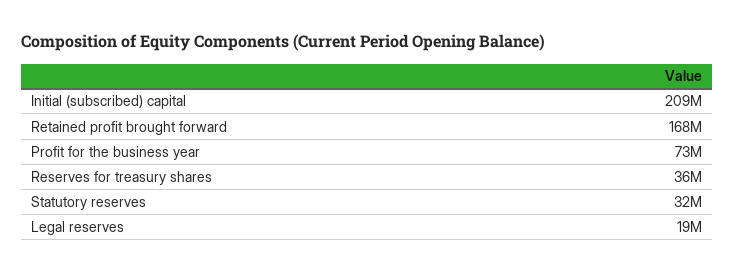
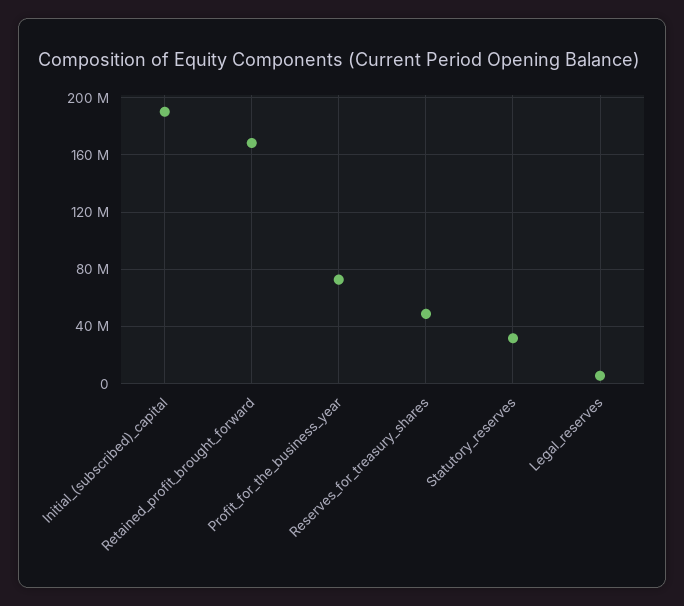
Initial (subscribed) capital: 209000000 -> 190000000
Reserves for treasury shares: 36000000 -> 50000000
Legal reserves: 19000000 -> 5000000

